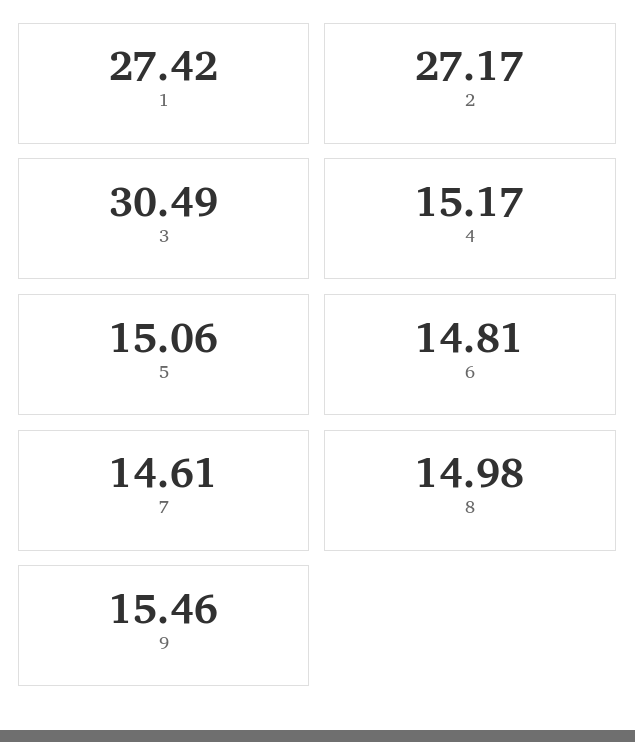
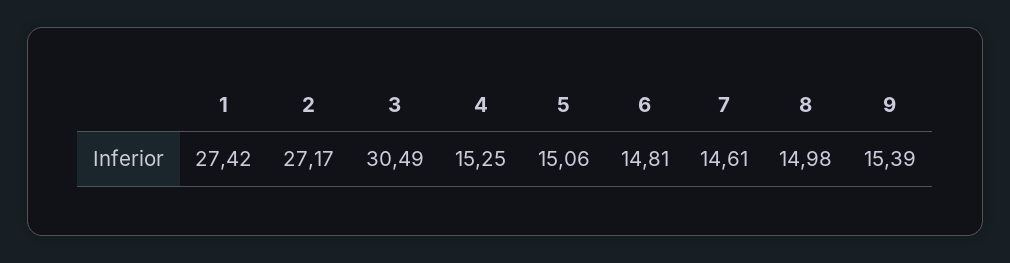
4: 15.17 -> 15.25
9: 15.46 -> 15.39

